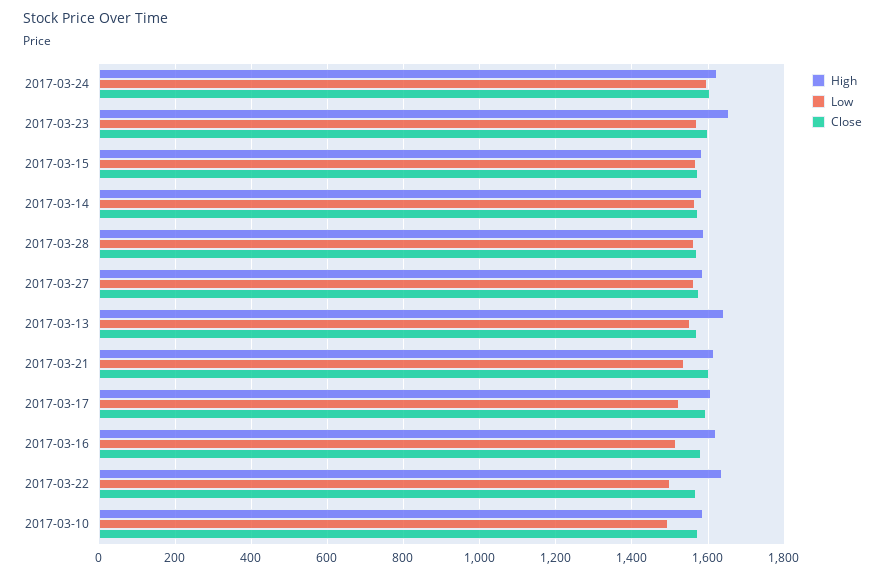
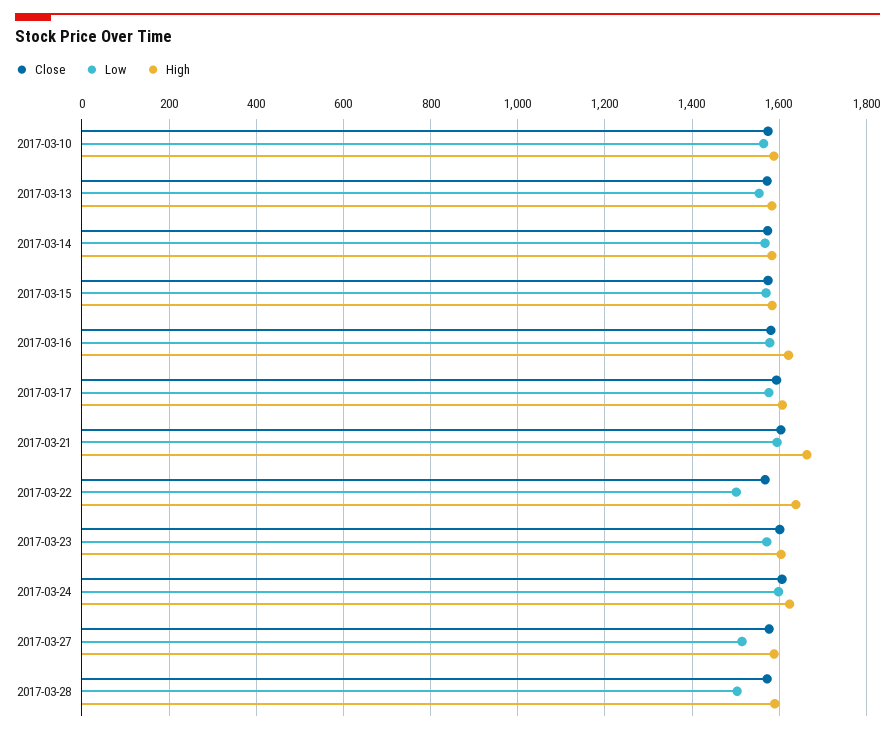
High, 2017-03-23: 1660 -> 1600
Low, 2017-03-28: 1560 -> 1500
Low, 2017-03-27: 1560 -> 1520
High, 2017-03-13: 1640 -> 1580
High, 2017-03-21: 1620 -> 1660
Low, 2017-03-21: 1540 -> 1600
Low, 2017-03-17: 1520 -> 1580
Low, 2017-03-16: 1520 -> 1580
Low, 2017-03-10: 1500 -> 1560

